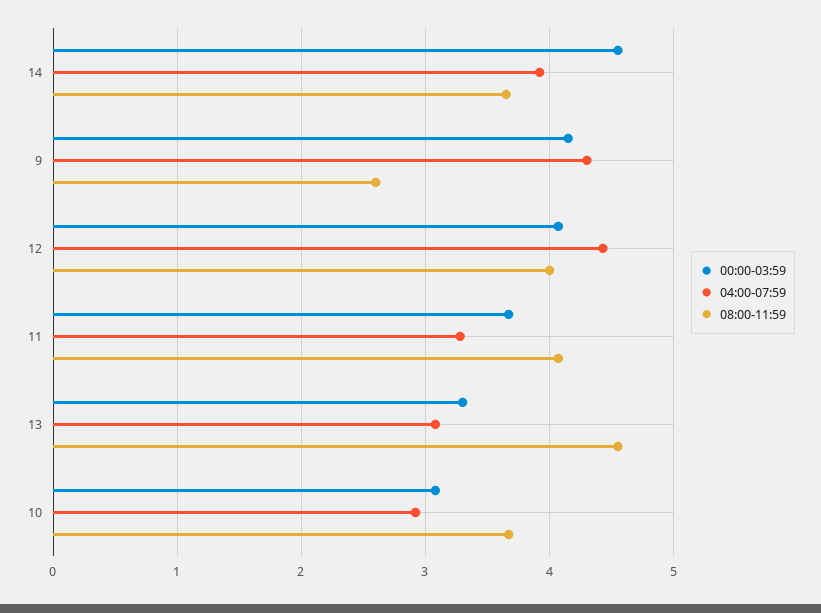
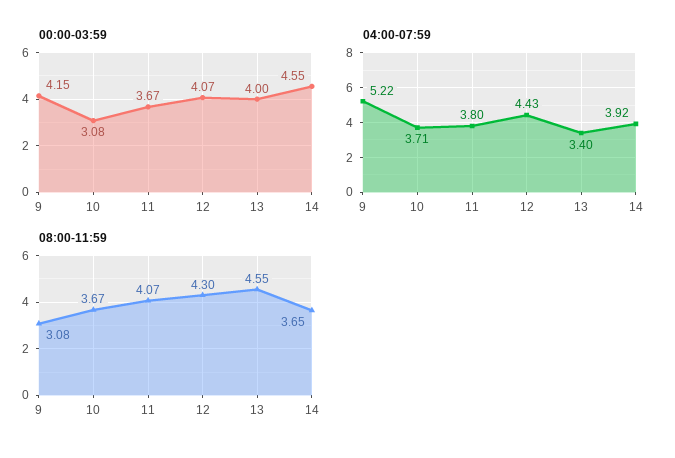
04:00-07:59, 9: 4.3 -> 5.22
08:00-11:59, 9: 2.6 -> 3.08
08:00-11:59, 12: 4 -> 4.3
04:00-07:59, 11: 3.3 -> 3.8
00:00-03:59, 13: 3.3 -> 4
04:00-07:59, 13: 3.1 -> 3.4
04:00-07:59, 10: 2.9 -> 3.71

